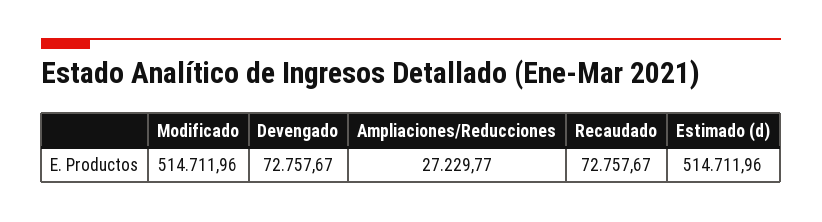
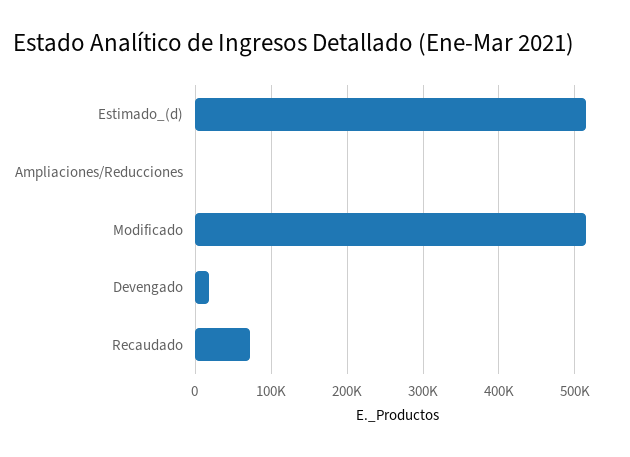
Devengado: 72757.67 -> 20000
Ampliaciones/Reducciones: 27229.77 -> 0

